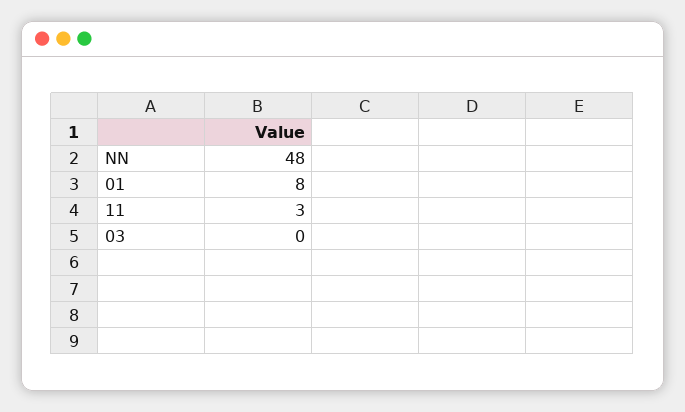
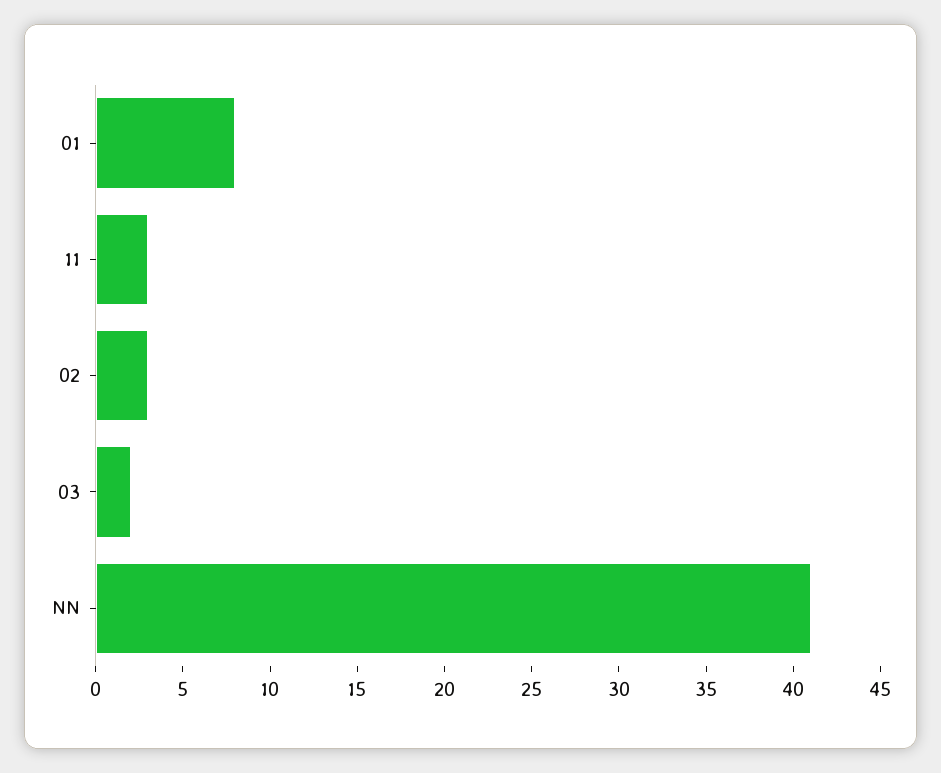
NN: 48 -> 41
03: 0 -> 2
02: none -> 3

